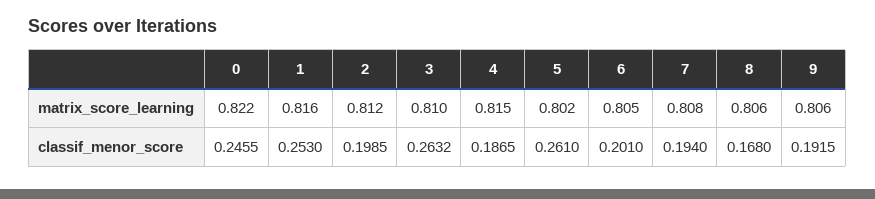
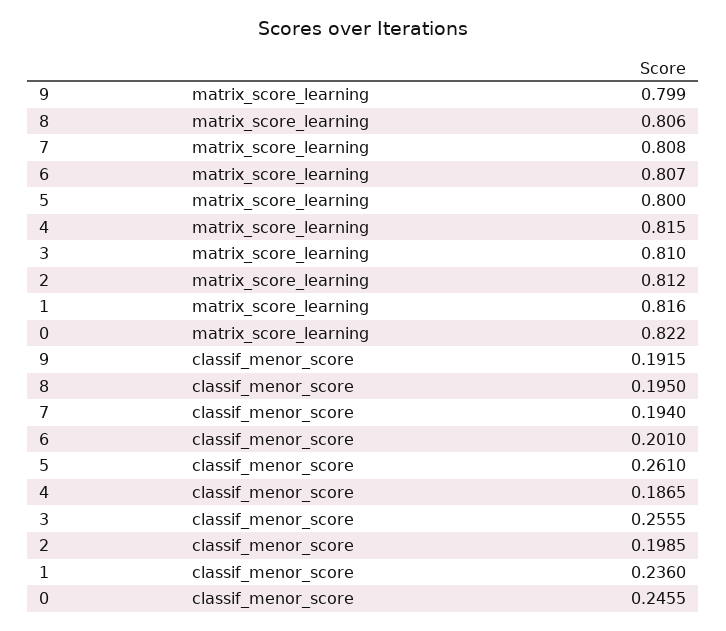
5, matrix_score_learning: 0.802 -> 0.8
6, matrix_score_learning: 0.805 -> 0.807
9, matrix_score_learning: 0.806 -> 0.799
1, classif_menor_score: 0.253 -> 0.236
3, classif_menor_score: 0.2632 -> 0.2555
8, classif_menor_score: 0.168 -> 0.195

